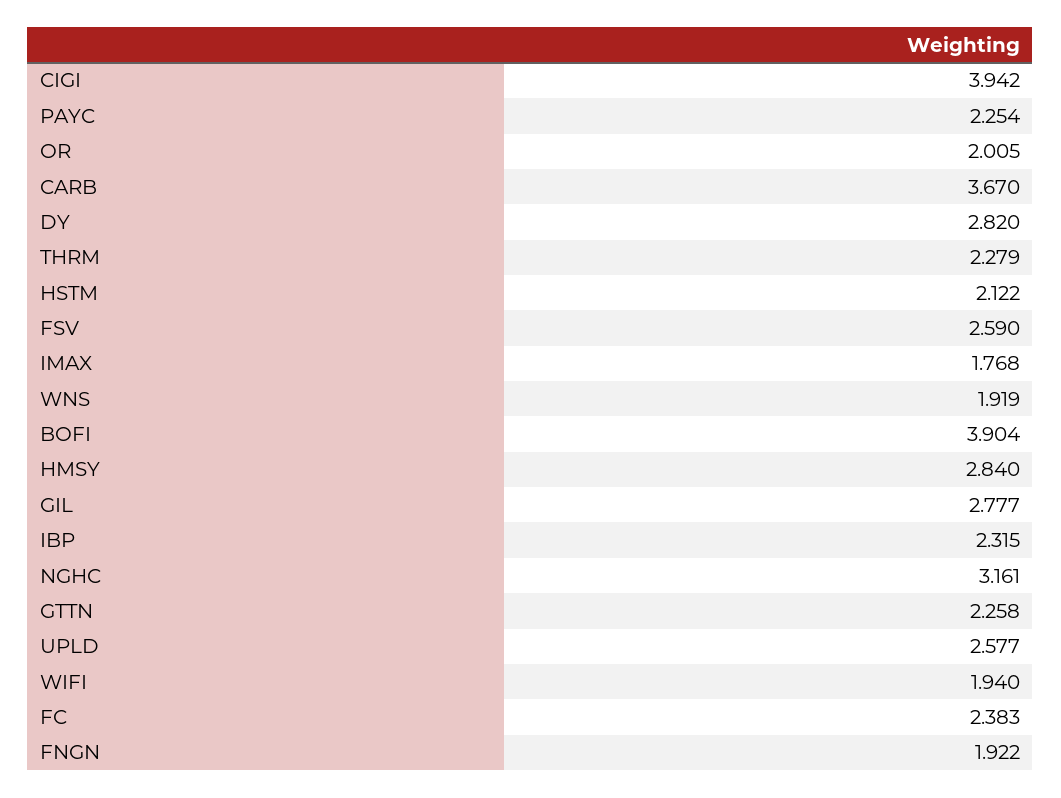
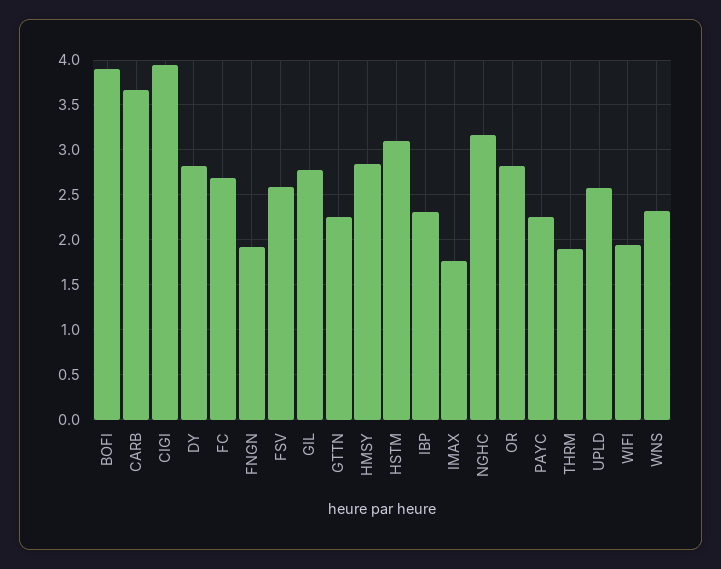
OR: 2.005 -> 2.8
THRM: 2.279 -> 1.9
HSTM: 2.122 -> 3.1
WNS: 1.919 -> 2.3
FC: 2.383 -> 2.7

